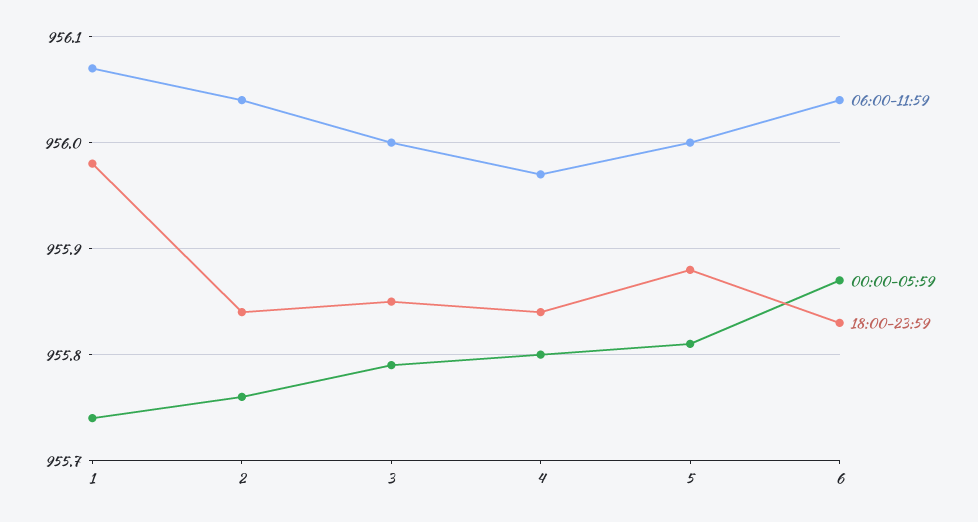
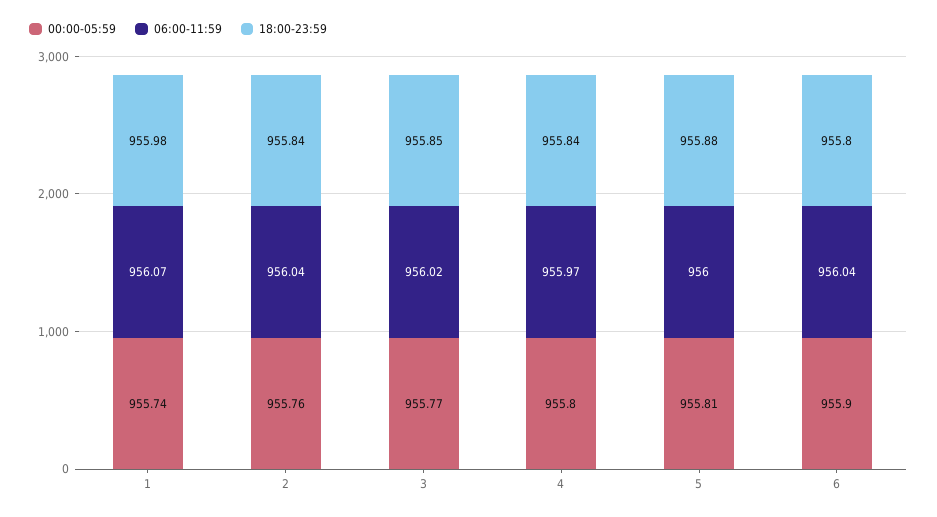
06:00-11:59, 3: 956 -> 956.02
00:00-05:59, 3: 955.79 -> 955.77
00:00-05:59, 6: 955.87 -> 955.9
18:00-23:59, 6: 955.83 -> 955.8

